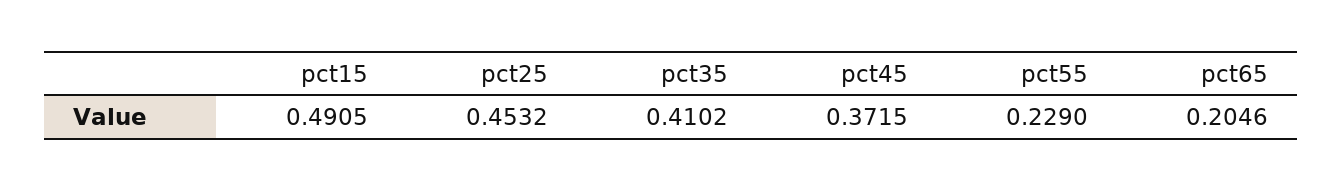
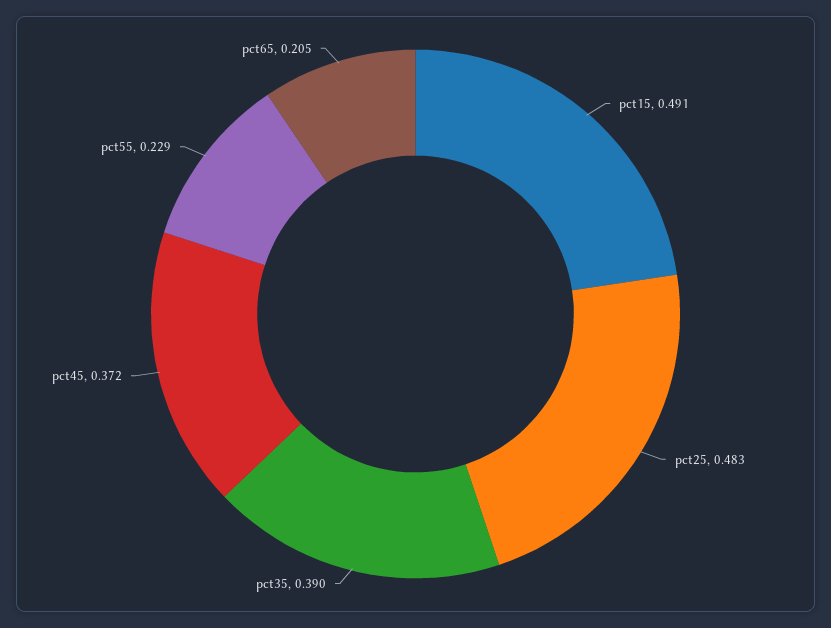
pct25: 0.4532 -> 0.483
pct35: 0.4102 -> 0.39

